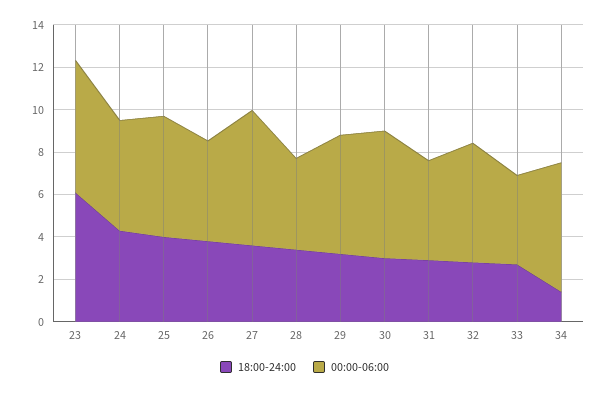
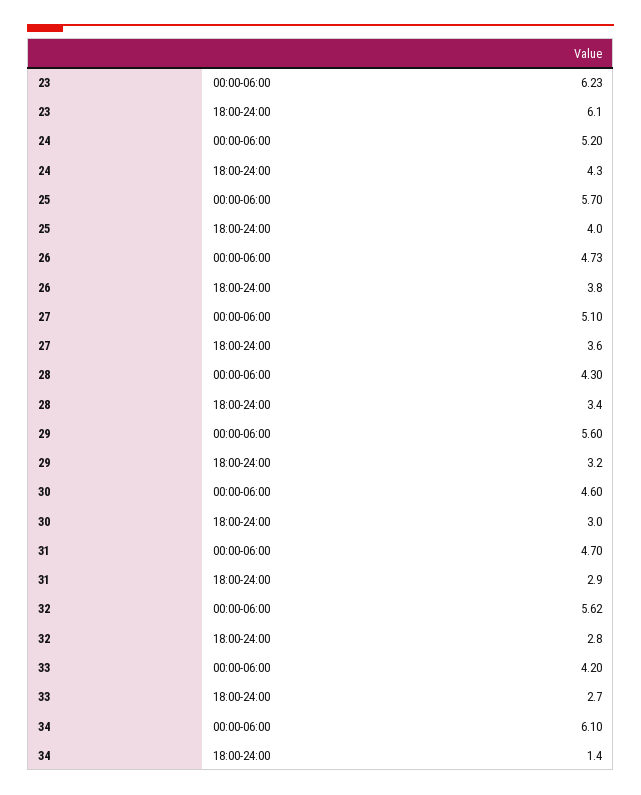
00:00-06:00, 27: 6.5 -> 5.1
00:00-06:00, 30: 6 -> 4.6

